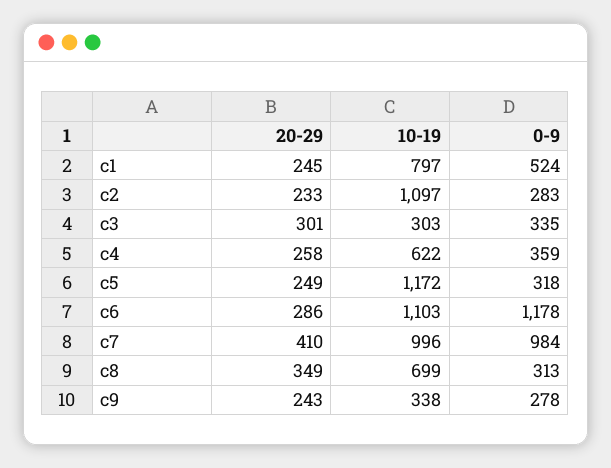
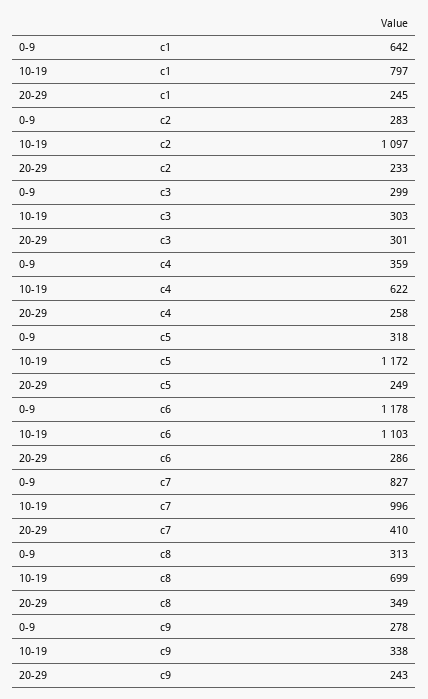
0-9, c1: 524 -> 642
0-9, c3: 335 -> 299
0-9, c7: 984 -> 827

